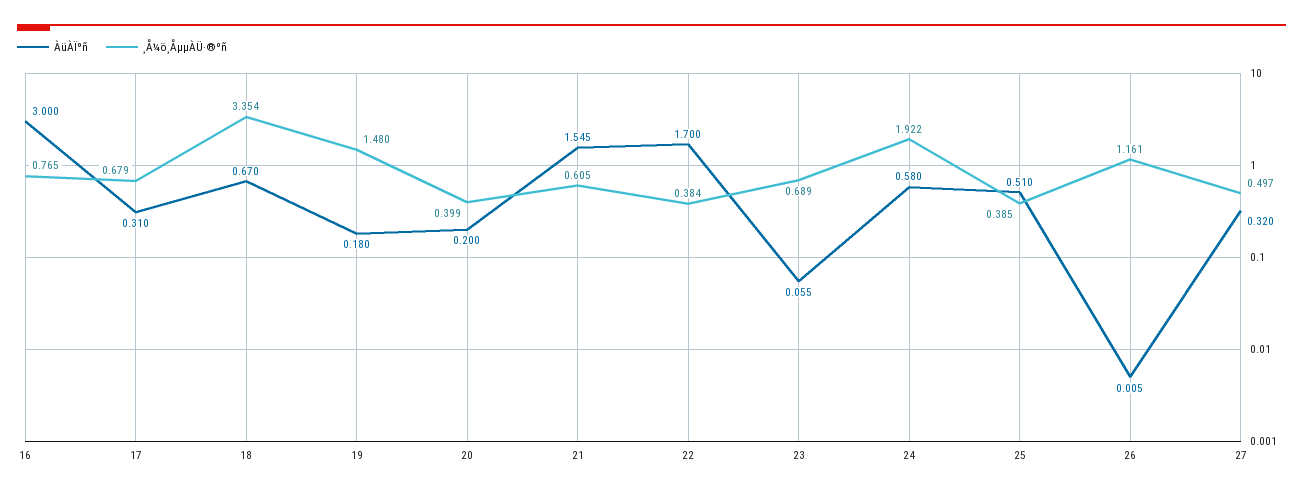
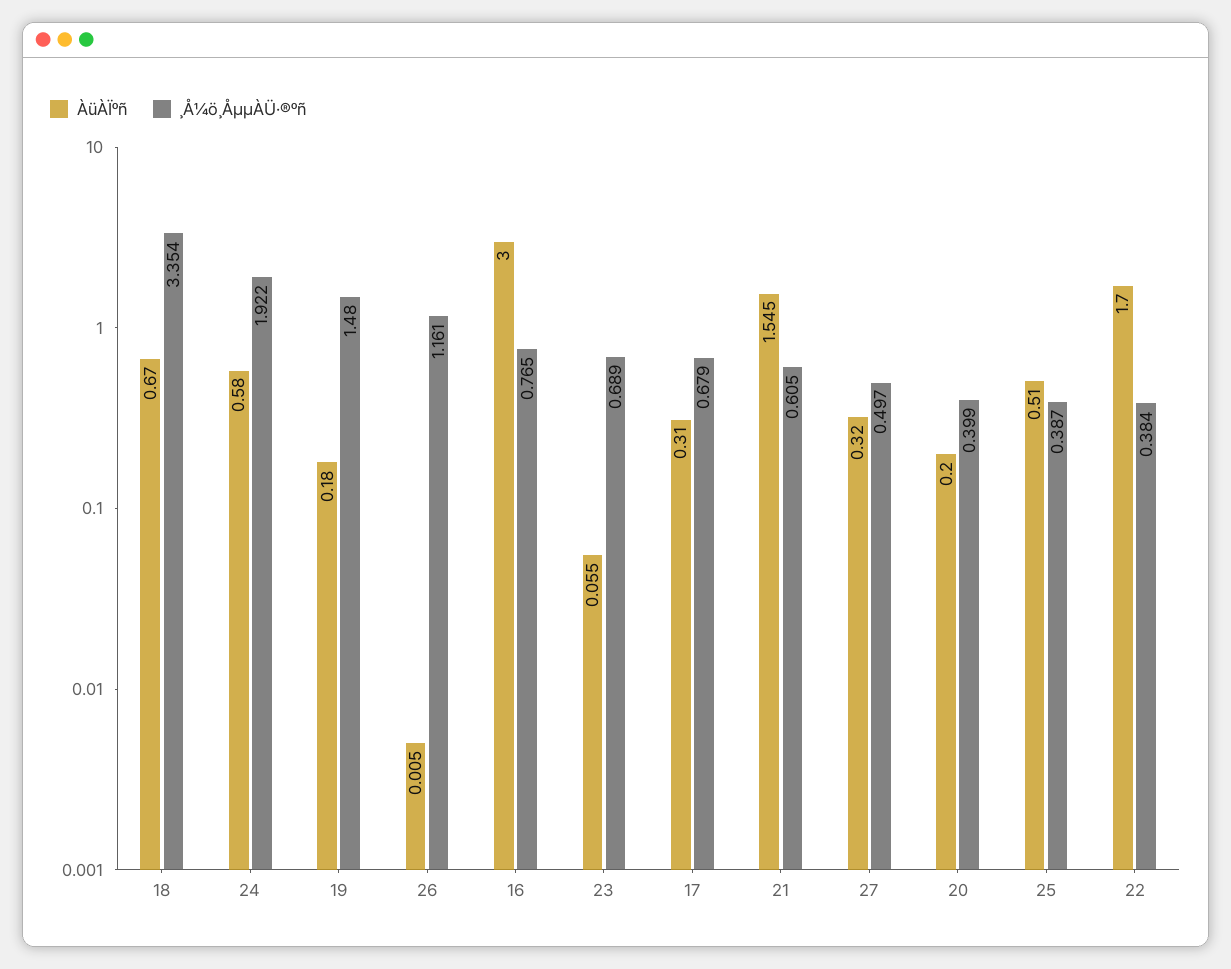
¸Å¼ö¸ÅµµÀÜ·®ºñ, 25: 0.385 -> 0.387

